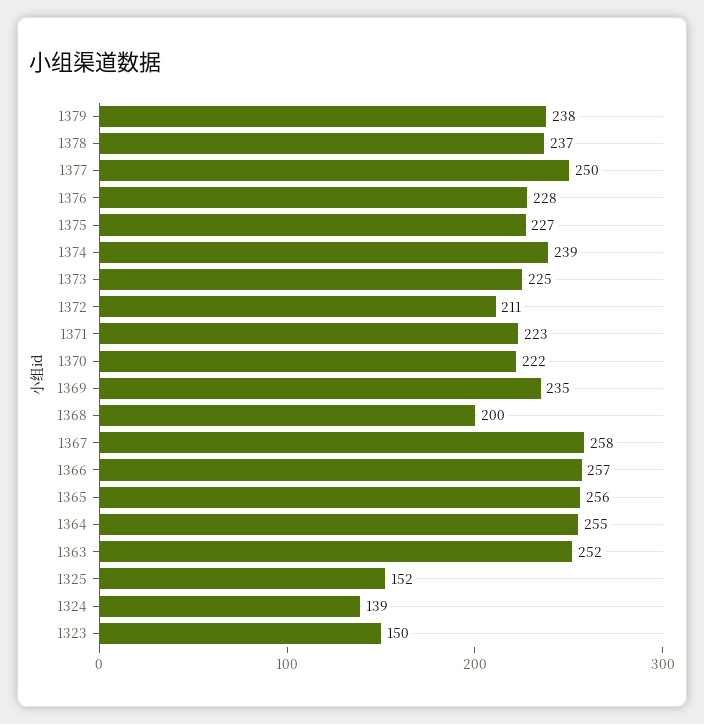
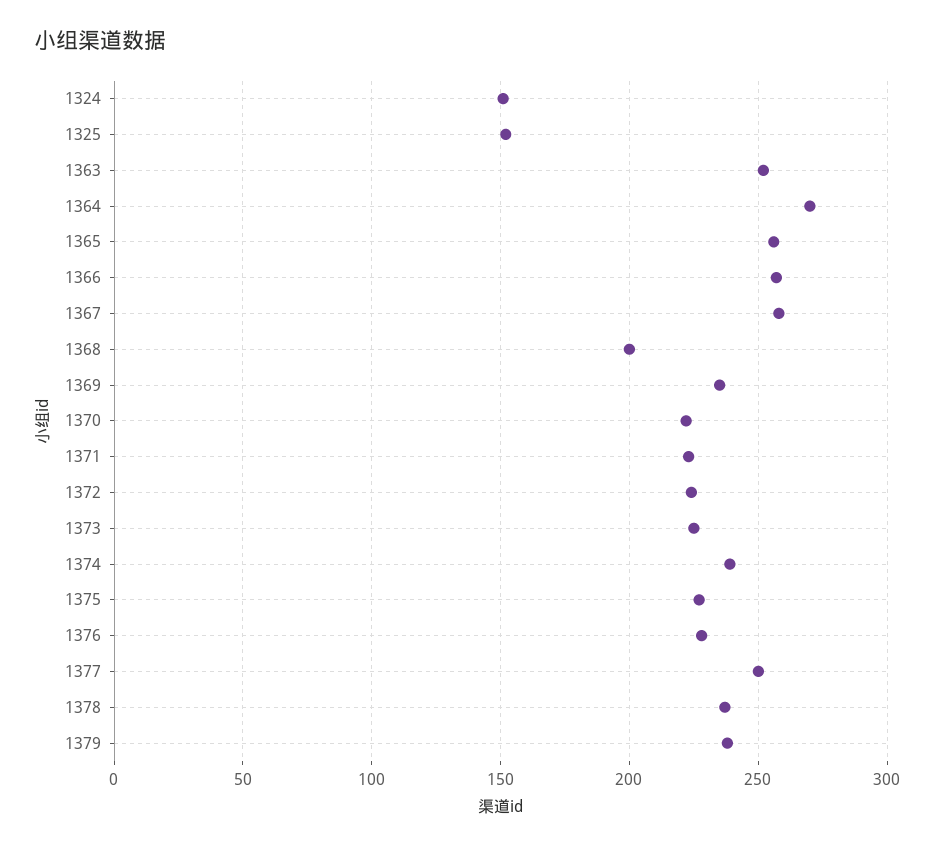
1372: 211 -> 225
1364: 255 -> 270
1324: 139 -> 150
1323: 150 -> none

